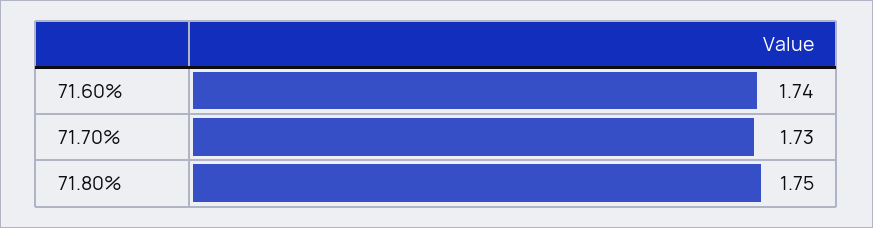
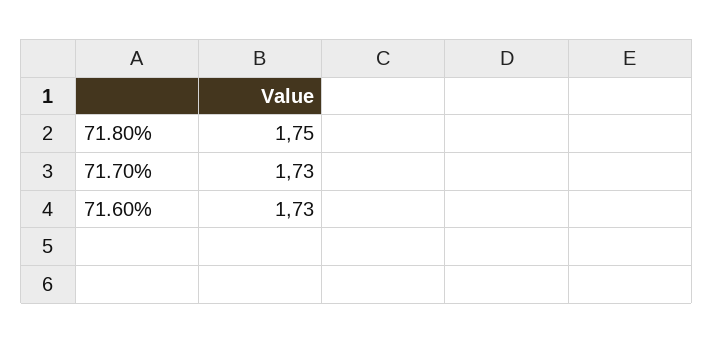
71.60%: 1.74 -> 1.73

